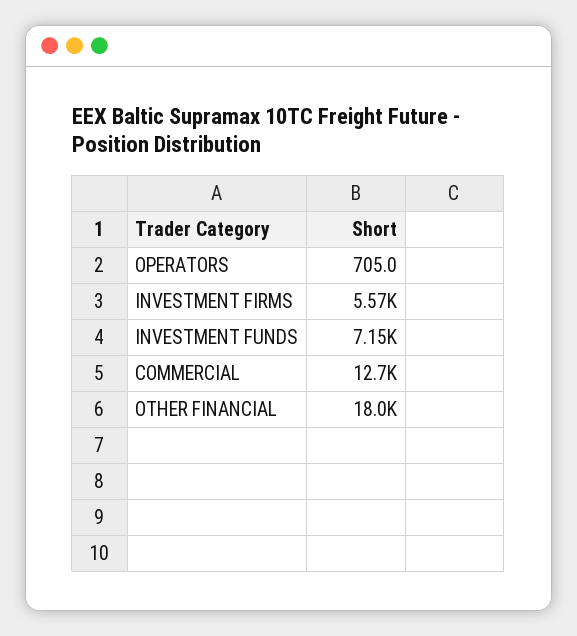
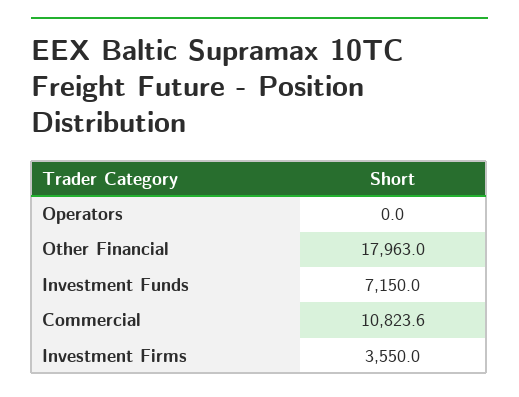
OPERATORS: 705 -> 0
INVESTMENT FIRMS: 5570 -> 3550
COMMERCIAL: 12700 -> 10823.6

